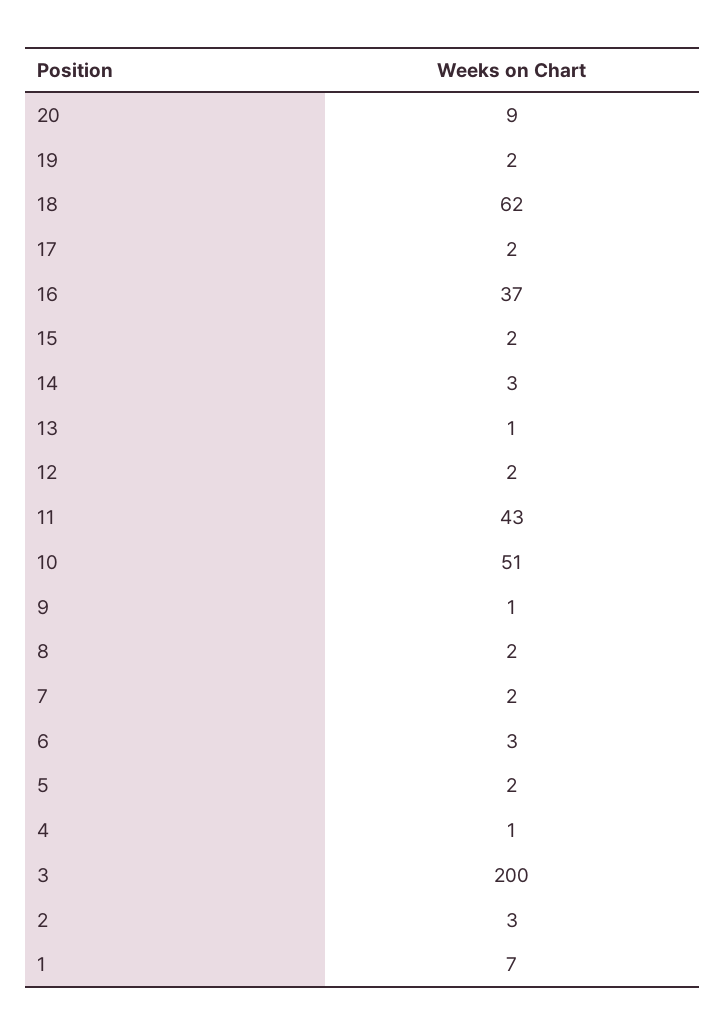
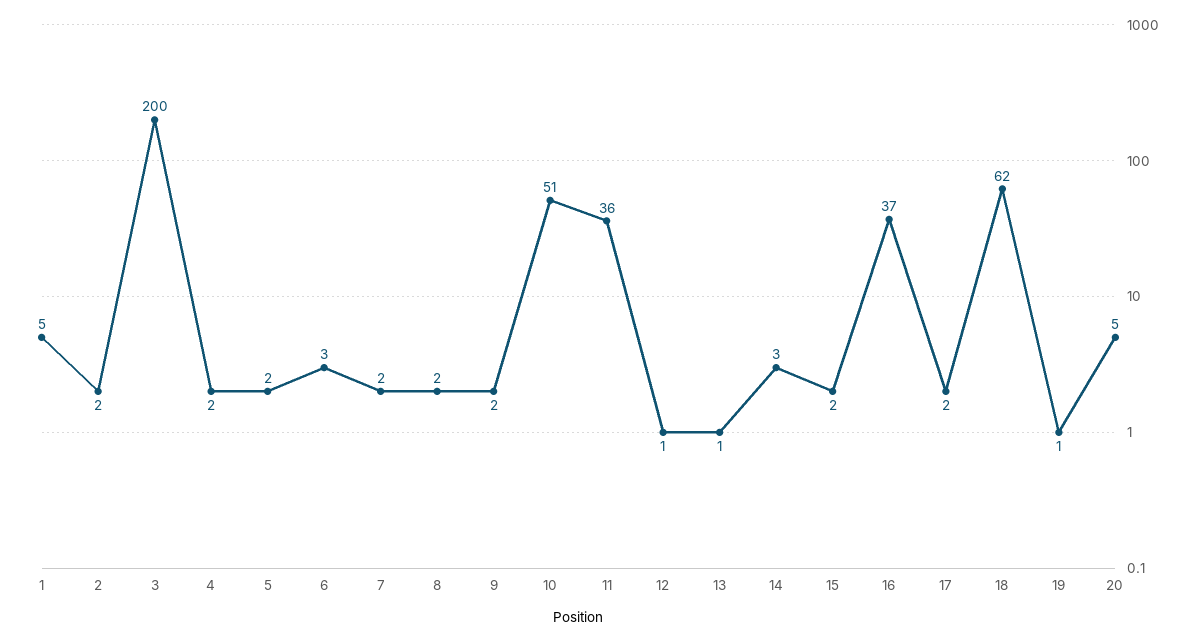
20: 9 -> 5
19: 2 -> 1
12: 2 -> 1
11: 43 -> 36
9: 1 -> 2
4: 1 -> 2
2: 3 -> 2
1: 7 -> 5

